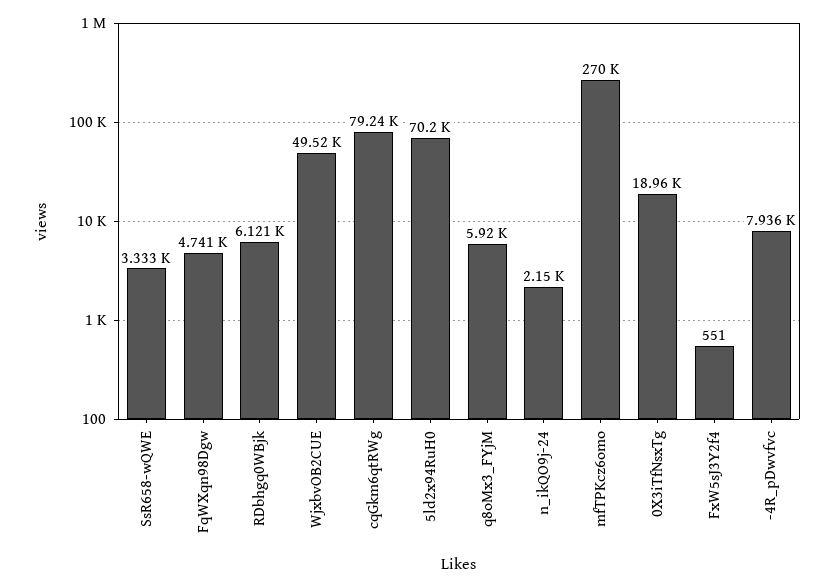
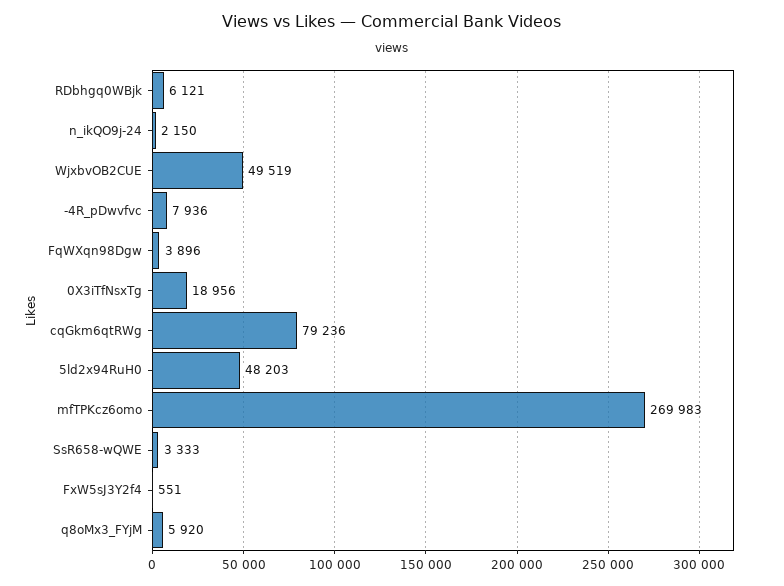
FqWXqn98Dgw: 4741 -> 3896
5ld2x94RuH0: 70200 -> 48203

